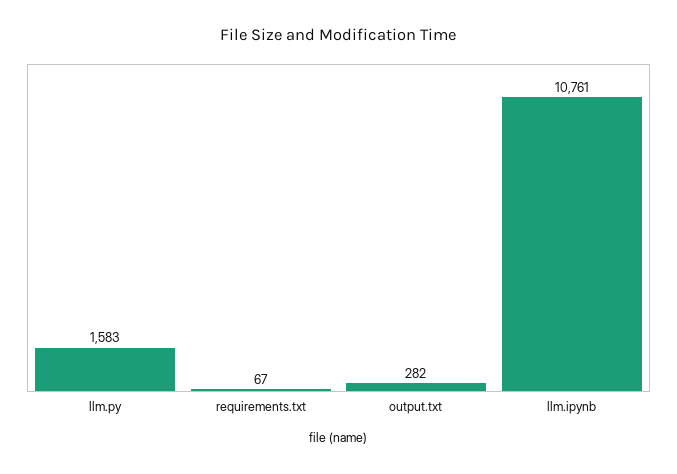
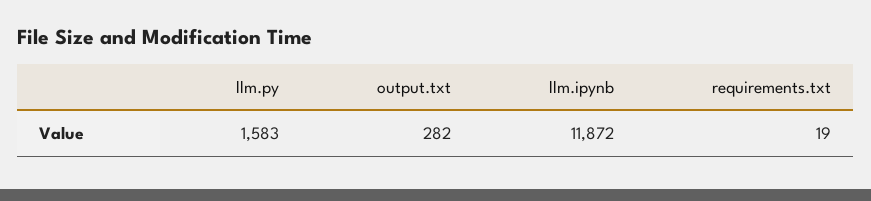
requirements.txt: 67 -> 19
llm.ipynb: 10761 -> 11872

